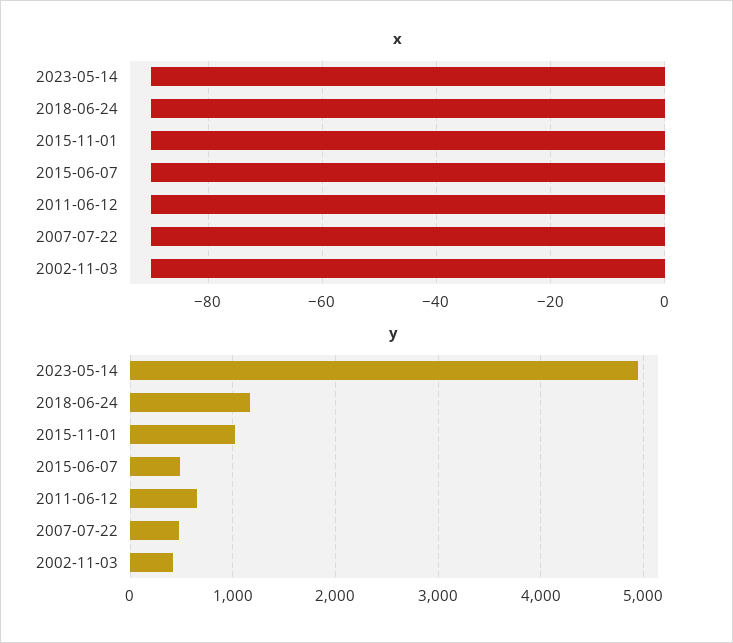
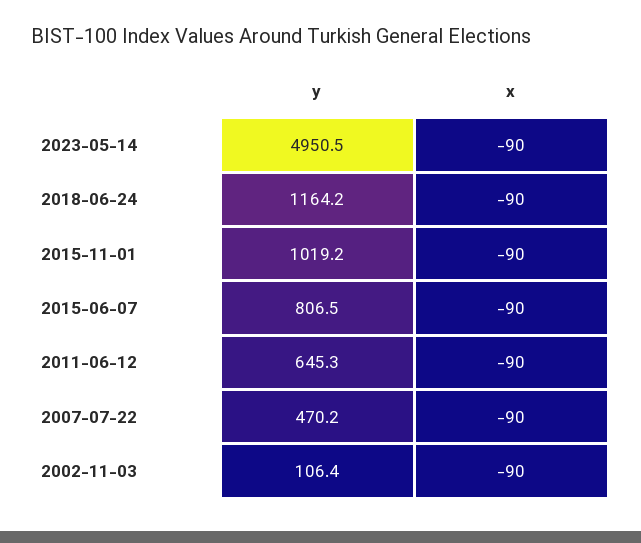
y, 2015-06-07: 500 -> 806.5
y, 2002-11-03: 400 -> 106.4

